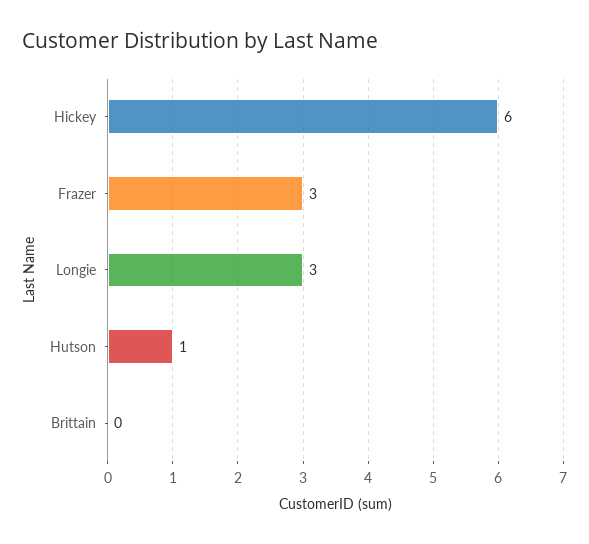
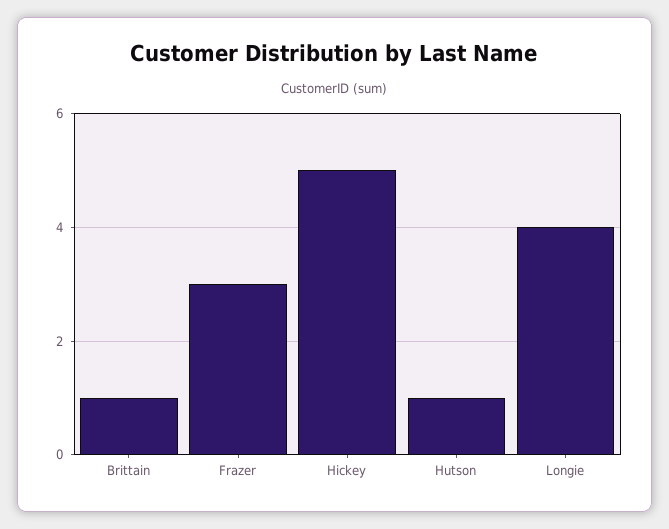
Hickey: 6 -> 5
Longie: 3 -> 4
Brittain: 0 -> 1

